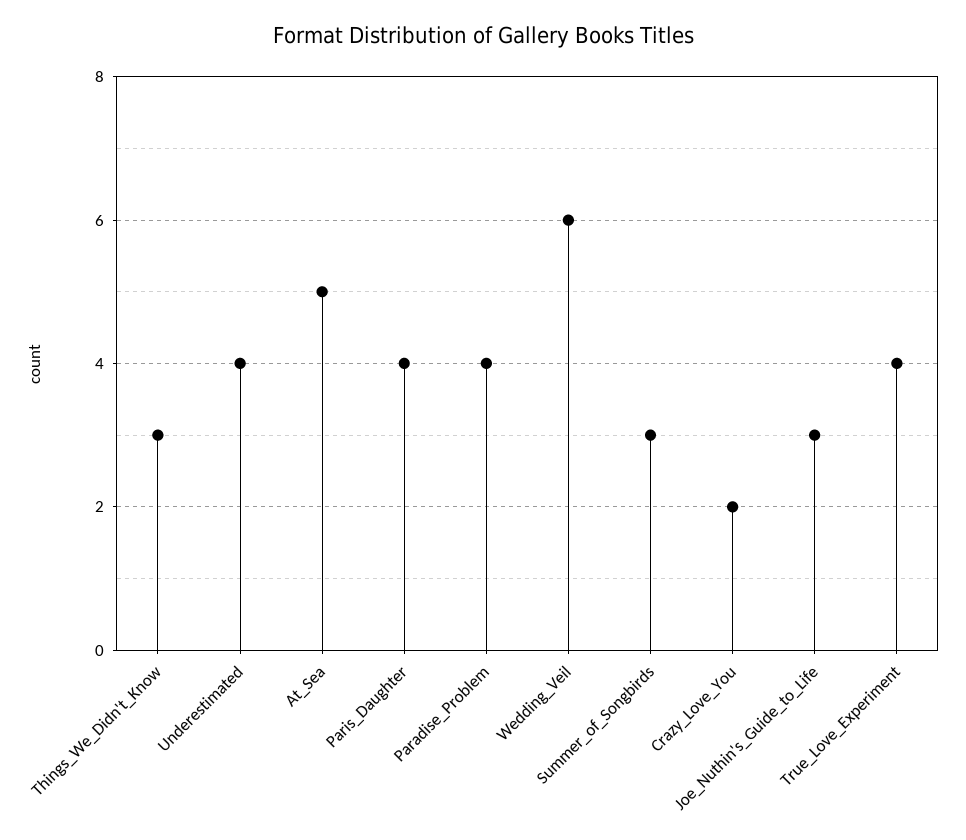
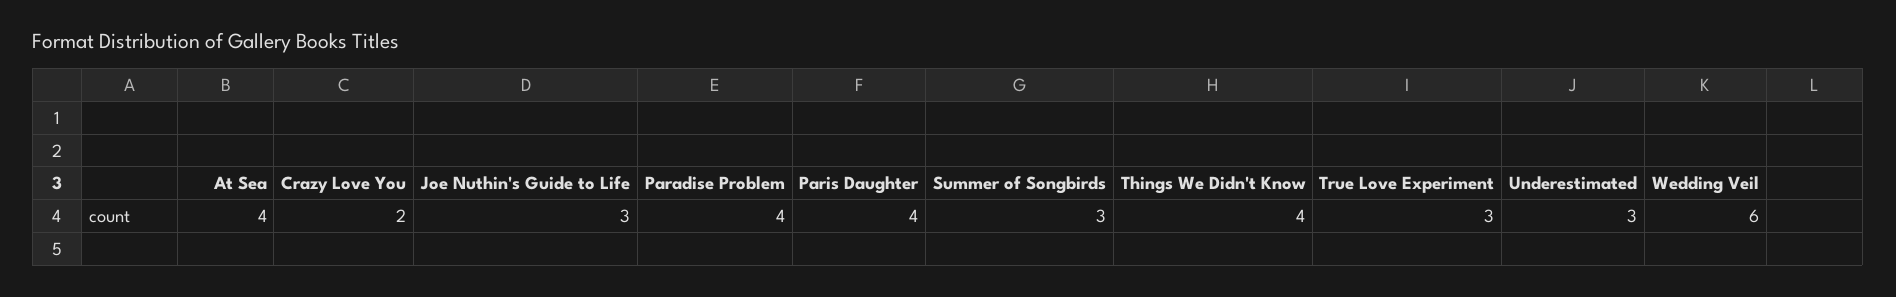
Things_We_Didn't_Know: 3 -> 4
Underestimated: 4 -> 3
At_Sea: 5 -> 4
True_Love_Experiment: 4 -> 3

